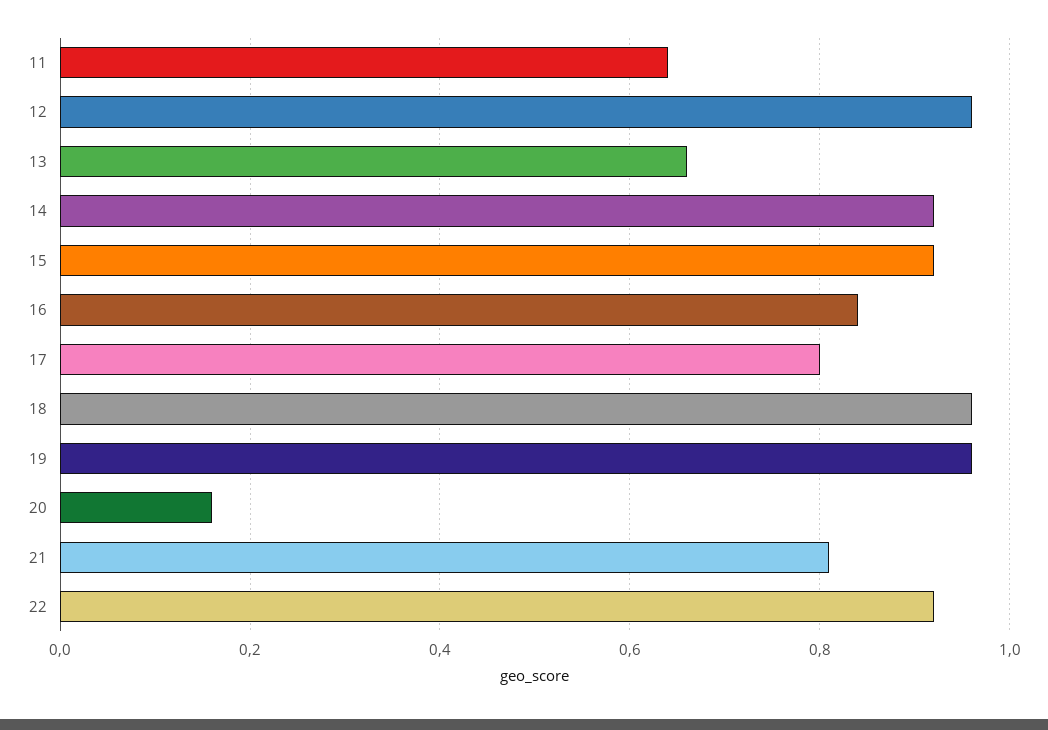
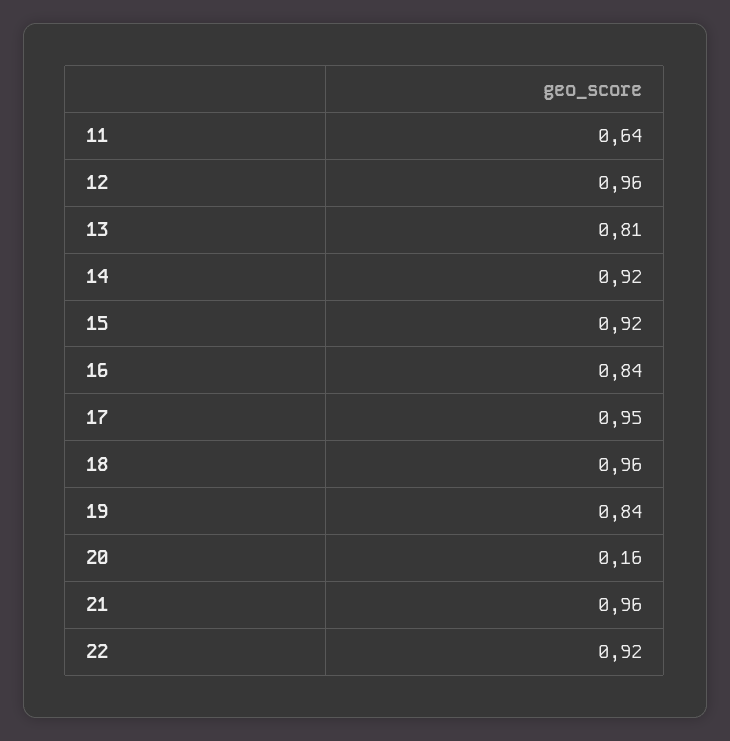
13: 0.65 -> 0.81
17: 0.8 -> 0.95
19: 0.95 -> 0.84
21: 0.8 -> 0.96

